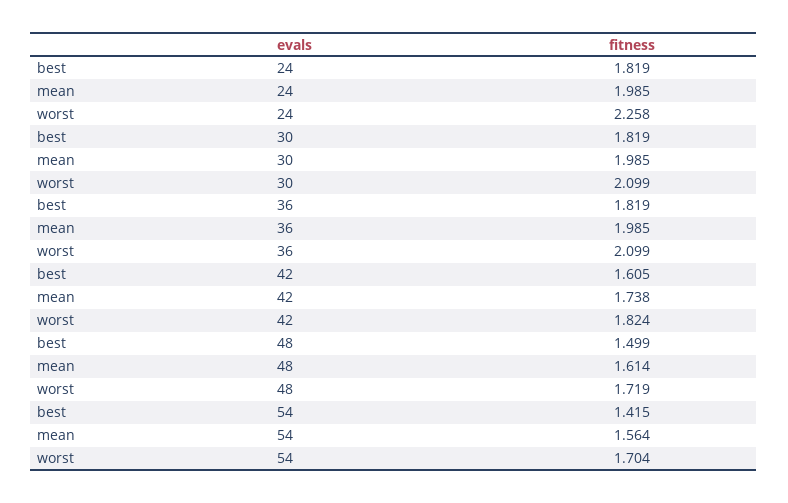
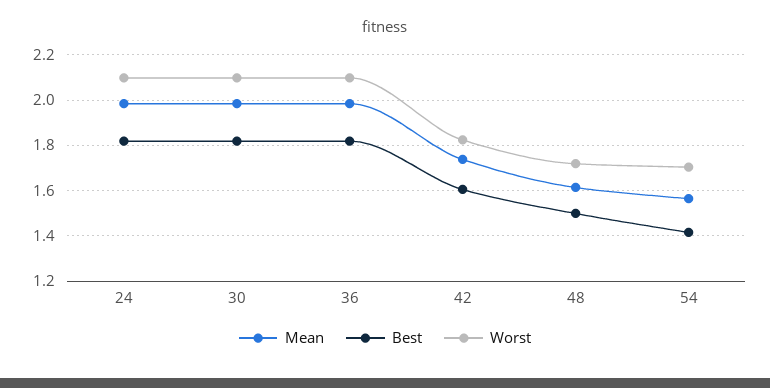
worst, 24: 2.258 -> 2.1

